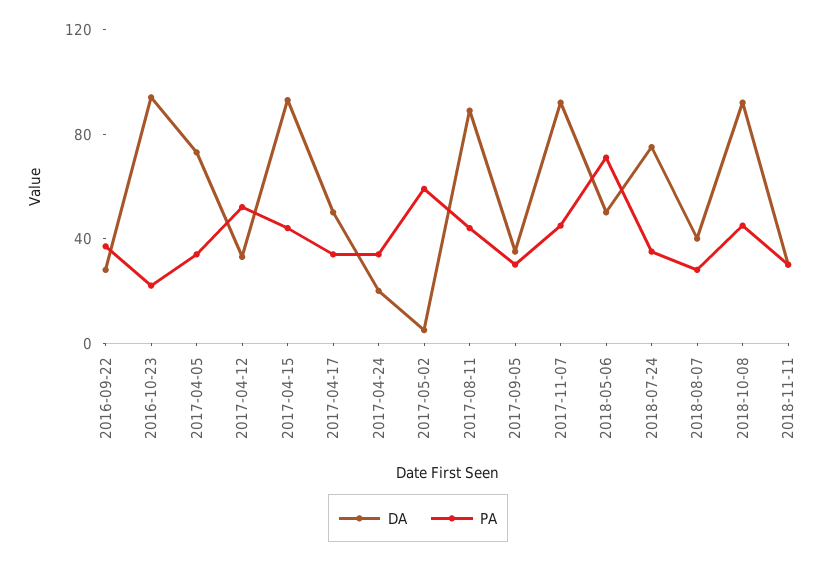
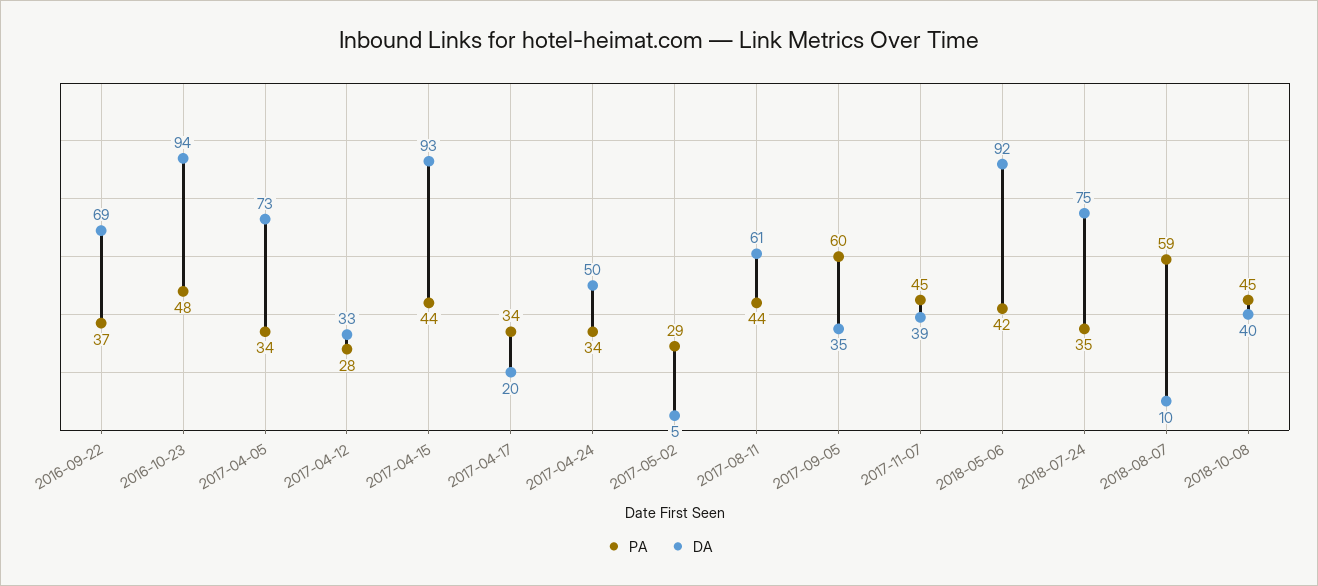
DA, 2016-09-22: 30 -> 69
PA, 2016-10-23: 20 -> 48
PA, 2017-04-12: 50 -> 28
DA, 2017-04-17: 50 -> 20
DA, 2017-04-24: 20 -> 50
PA, 2017-05-02: 60 -> 29
DA, 2017-08-11: 90 -> 61
PA, 2017-09-05: 30 -> 60
DA, 2017-11-07: 90 -> 39
DA, 2018-05-06: 50 -> 92
PA, 2018-05-06: 70 -> 42
DA, 2018-08-07: 40 -> 10
PA, 2018-08-07: 30 -> 59
DA, 2018-10-08: 90 -> 40
DA, 2018-11-11: 30 -> none
PA, 2018-11-11: 30 -> none

